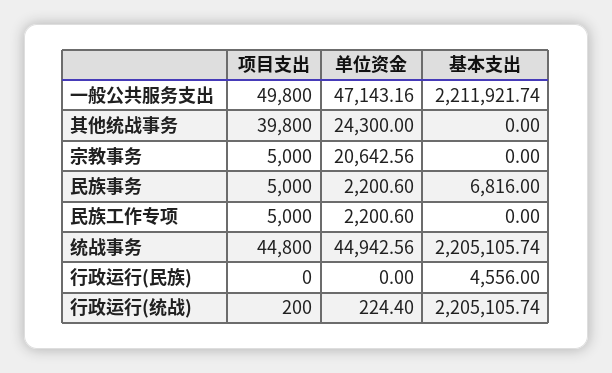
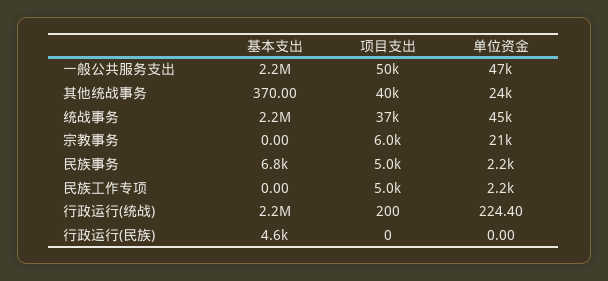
基本支出, 其他统战事务: 0 -> 370
项目支出, 宗教事务: 5000 -> 6000
项目支出, 统战事务: 44800 -> 37000

